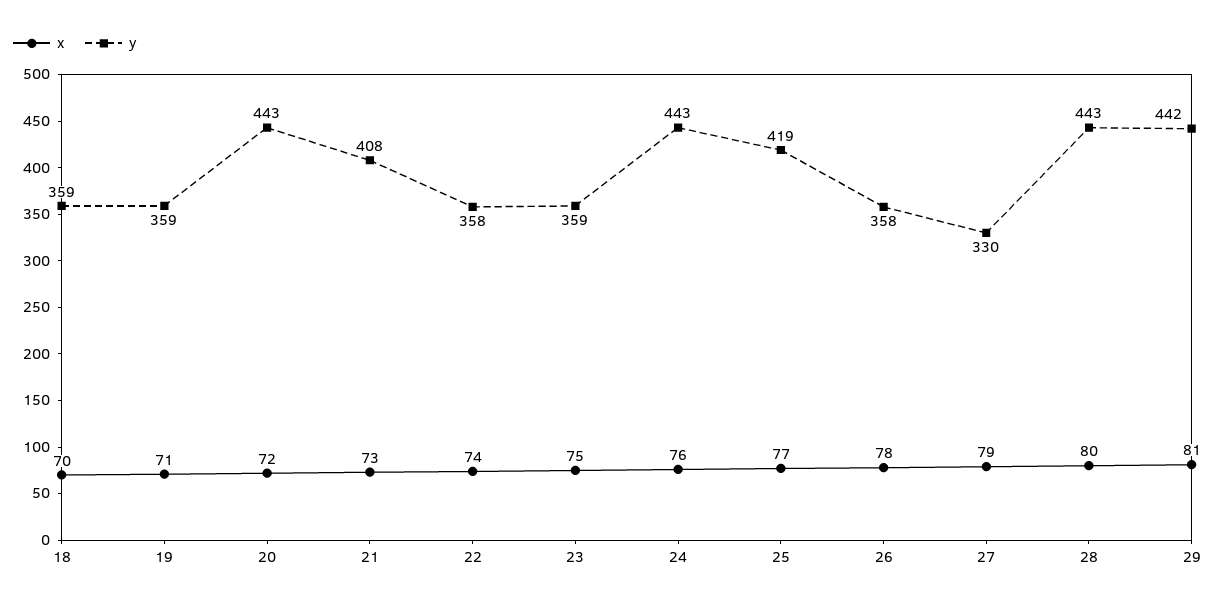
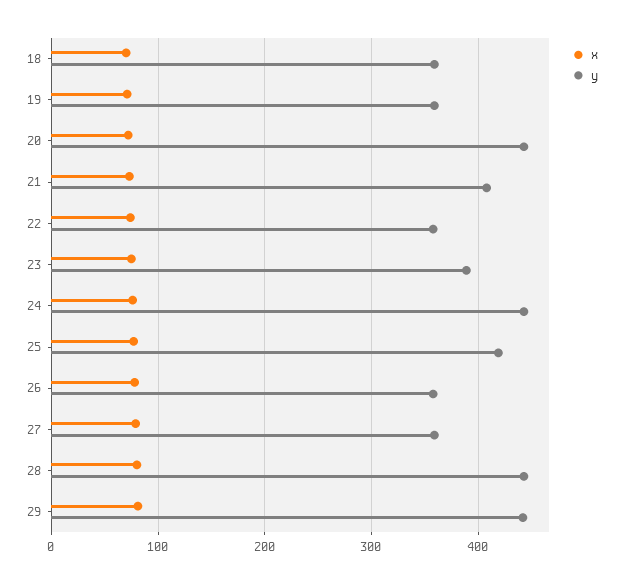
y, 23: 359 -> 390
y, 27: 330 -> 360

